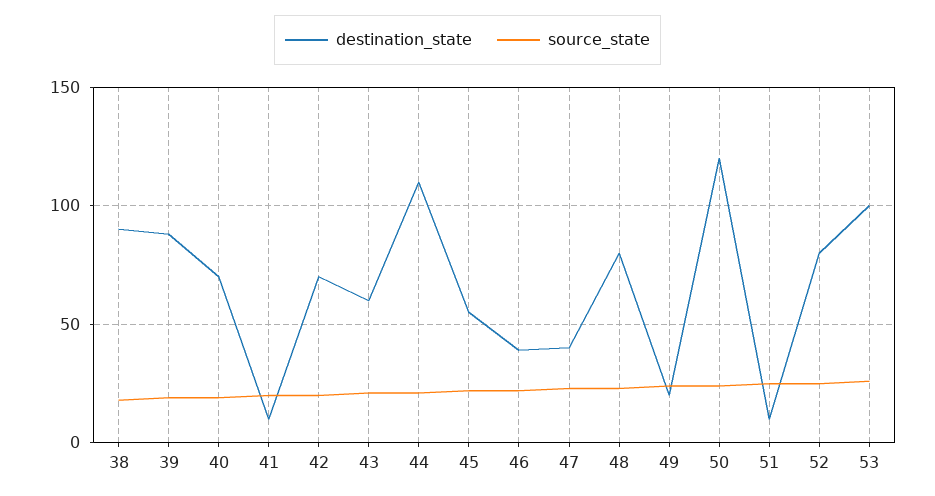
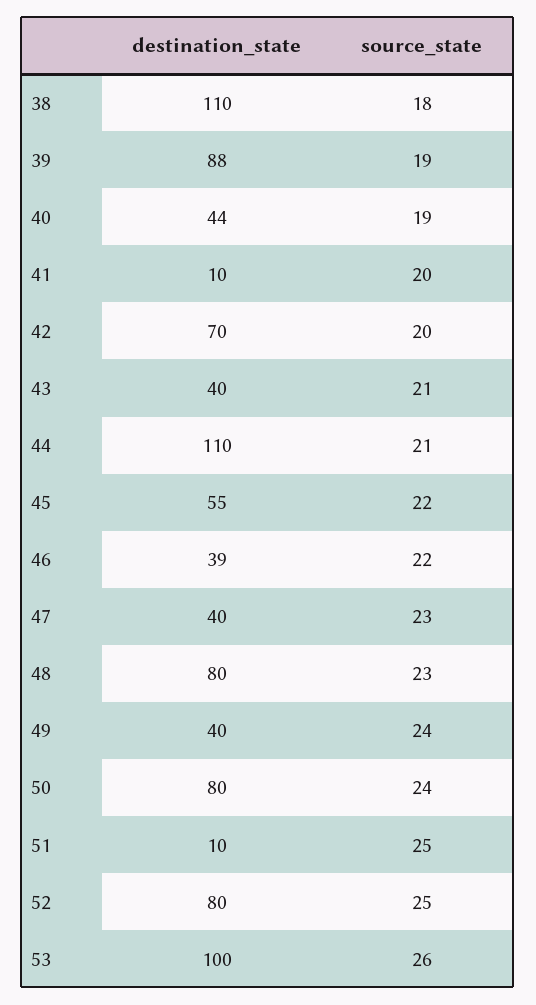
destination_state, 38: 90 -> 110
destination_state, 40: 70 -> 44
destination_state, 43: 60 -> 40
destination_state, 49: 20 -> 40
destination_state, 50: 120 -> 80

